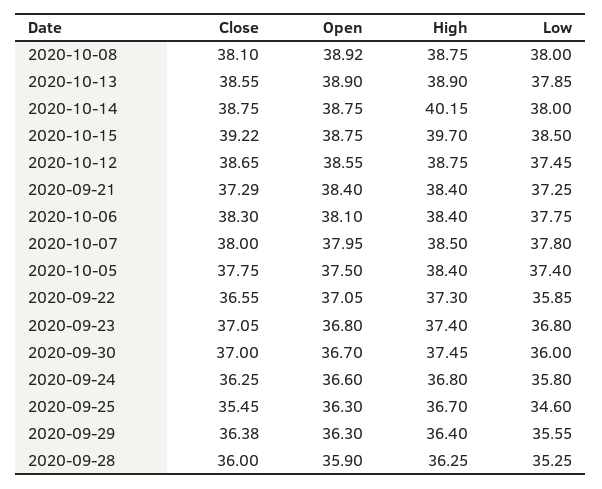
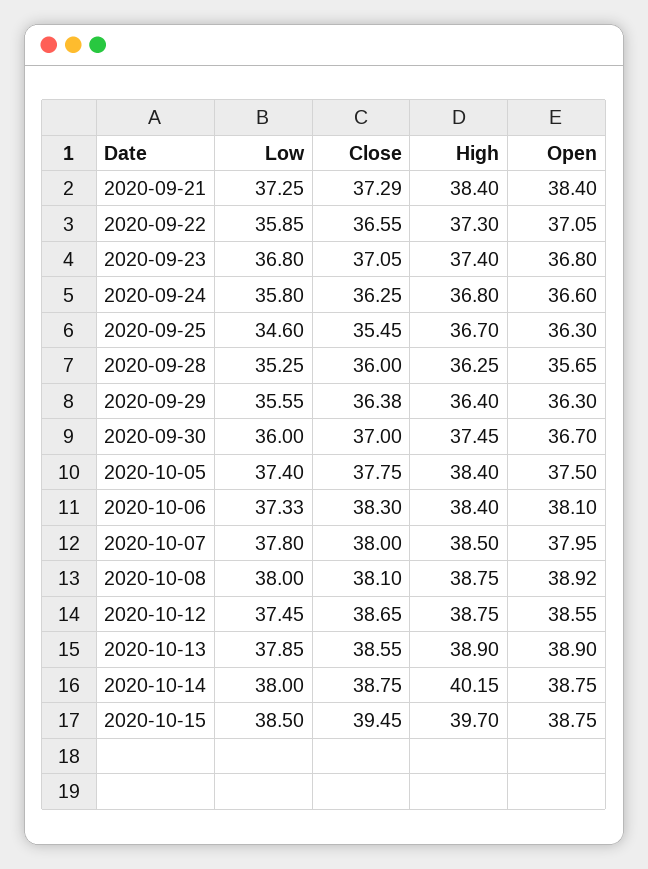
Close, 2020-10-15: 39.22 -> 39.45
Low, 2020-10-06: 37.75 -> 37.33
Open, 2020-09-28: 35.9 -> 35.65

